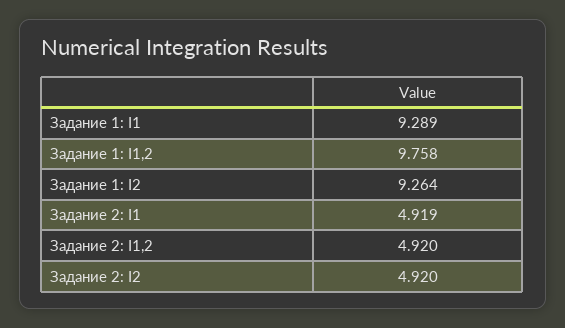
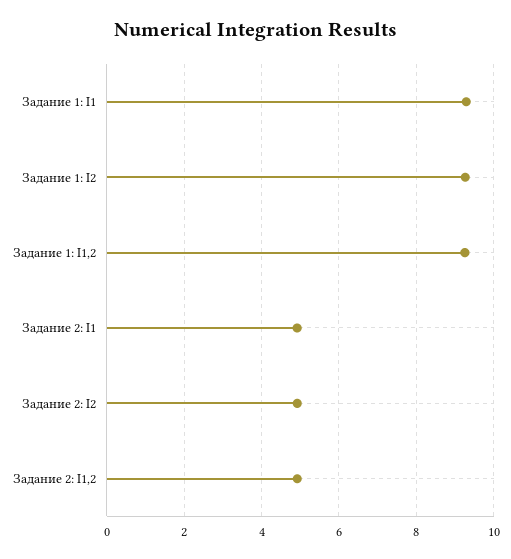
Задание 1: I1,2: 9.758 -> 9.2

